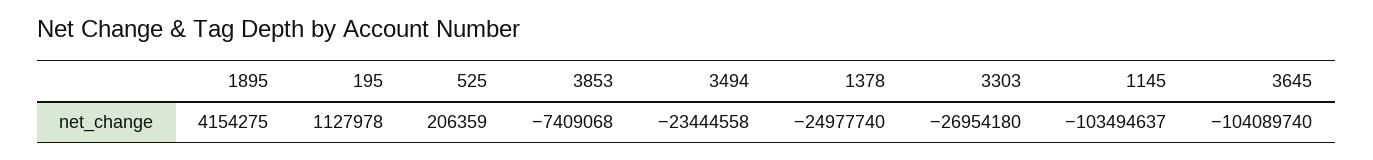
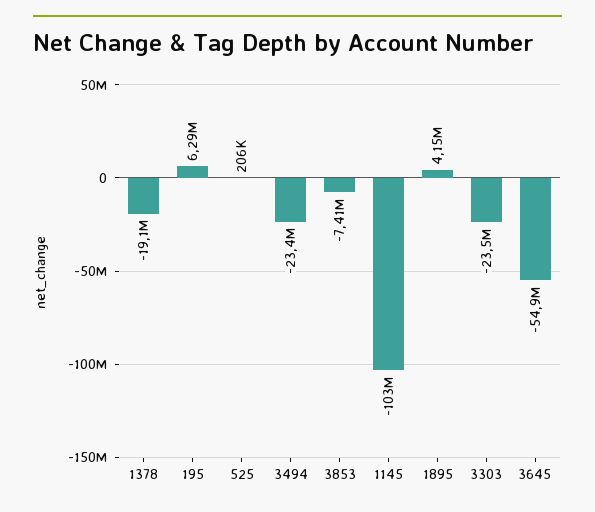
195: 1127978 -> 6290000
1378: -24977740 -> -19100000
3303: -26954180 -> -23500000
3645: -104089740 -> -54900000

